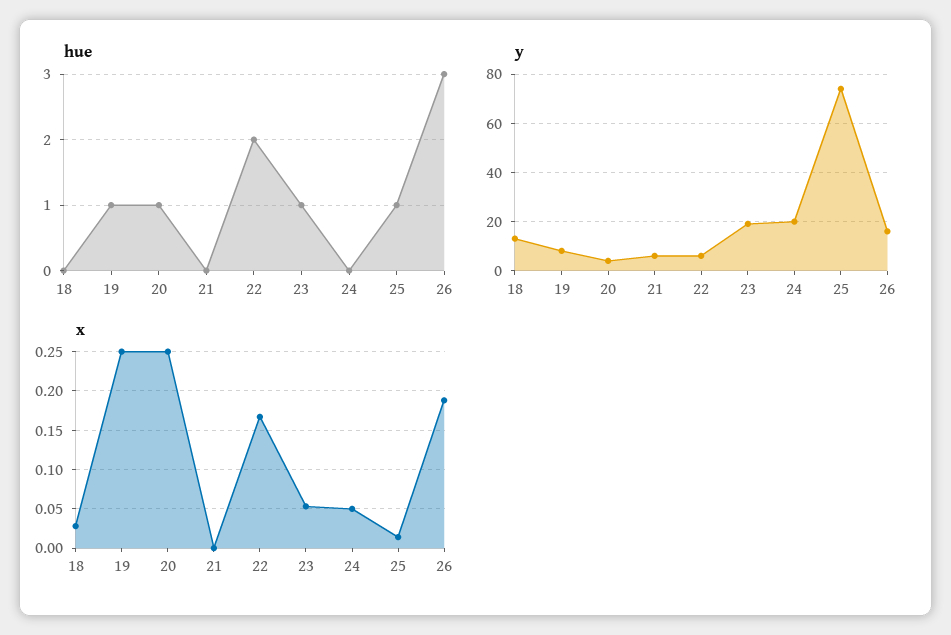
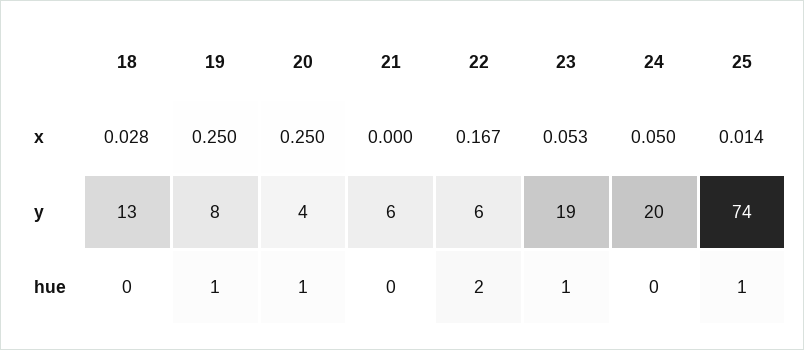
hue, 26: 3 -> none
y, 26: 15 -> none
x, 26: 0.19 -> none

